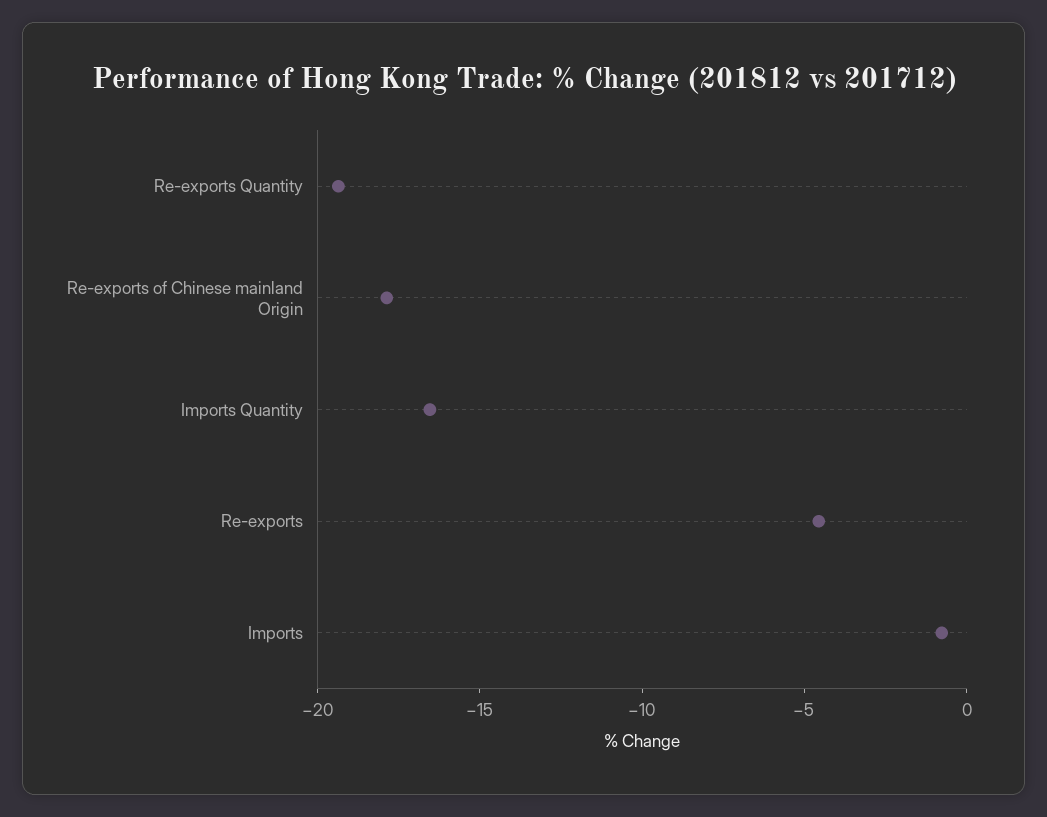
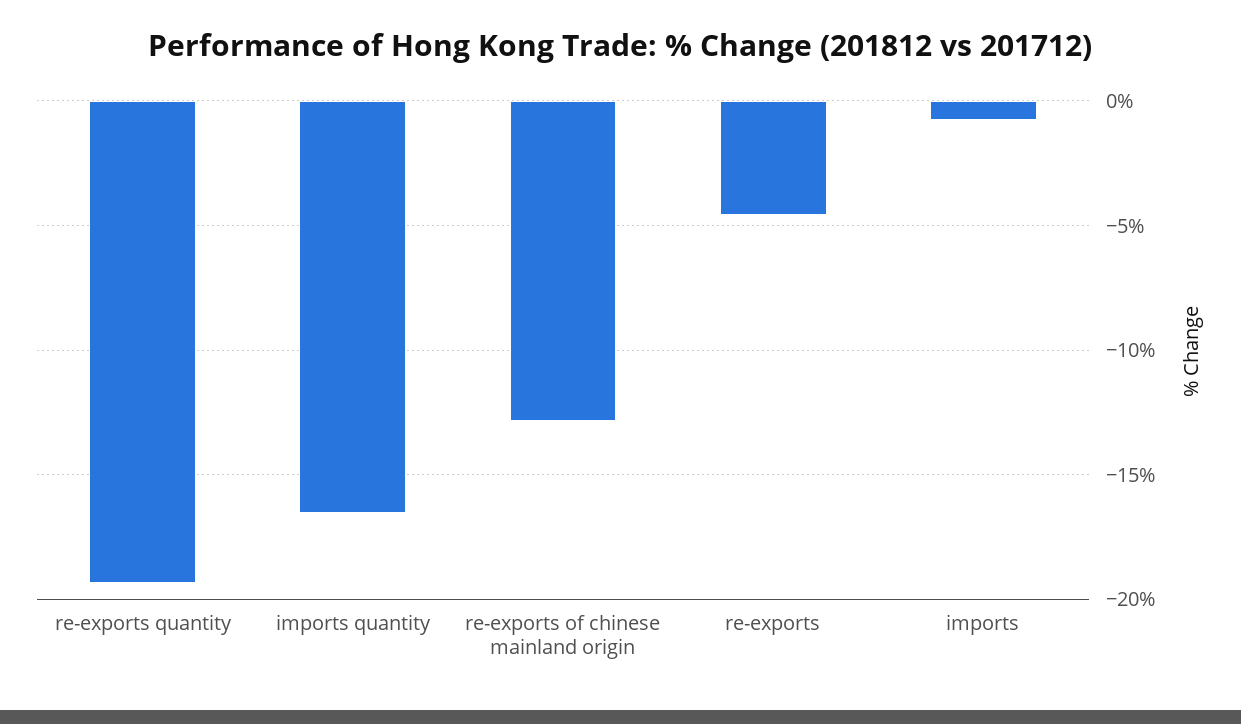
Re-exports of Chinese mainland Origin: -18 -> -13

